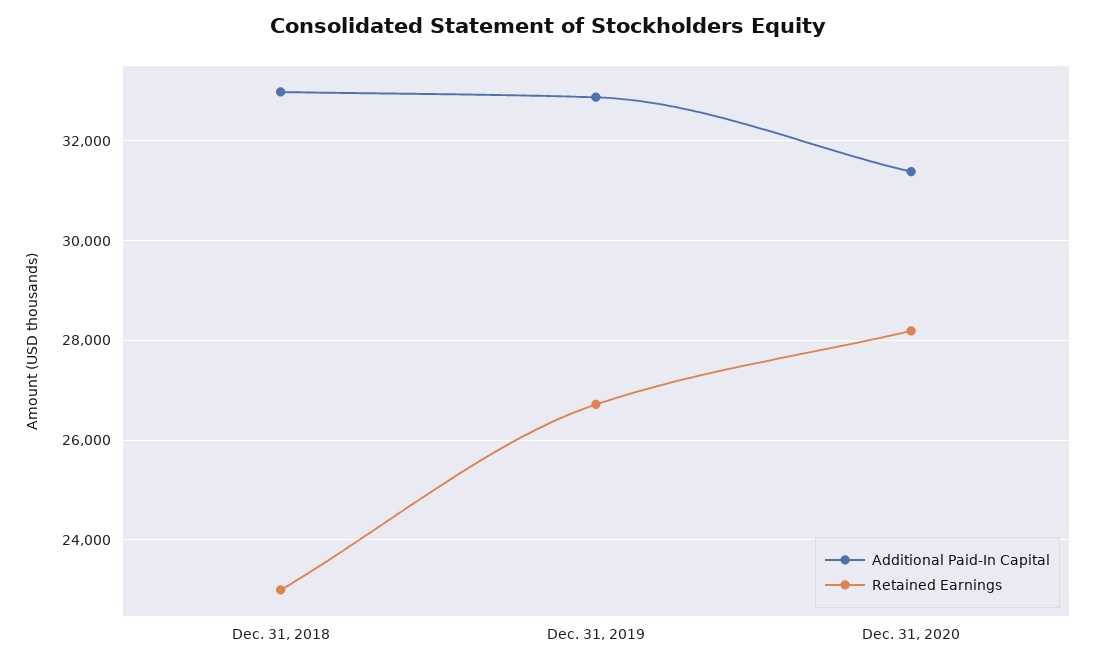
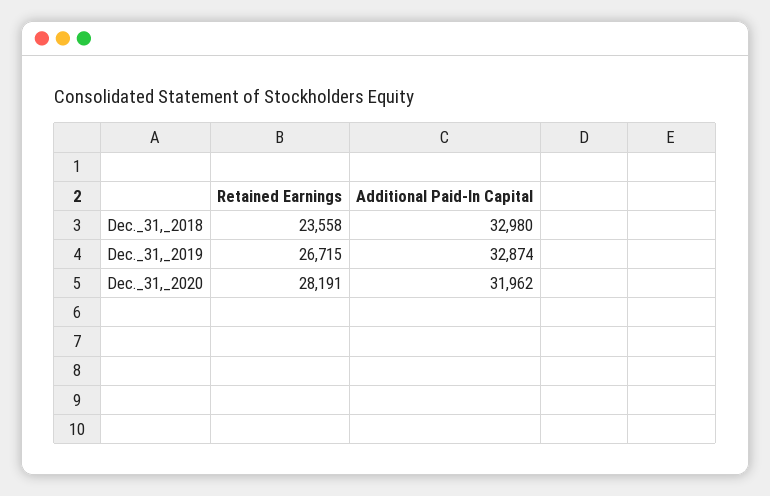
Retained Earnings, Dec. 31, 2018: 23000 -> 23558
Additional Paid-In Capital, Dec. 31, 2020: 31400 -> 31962

